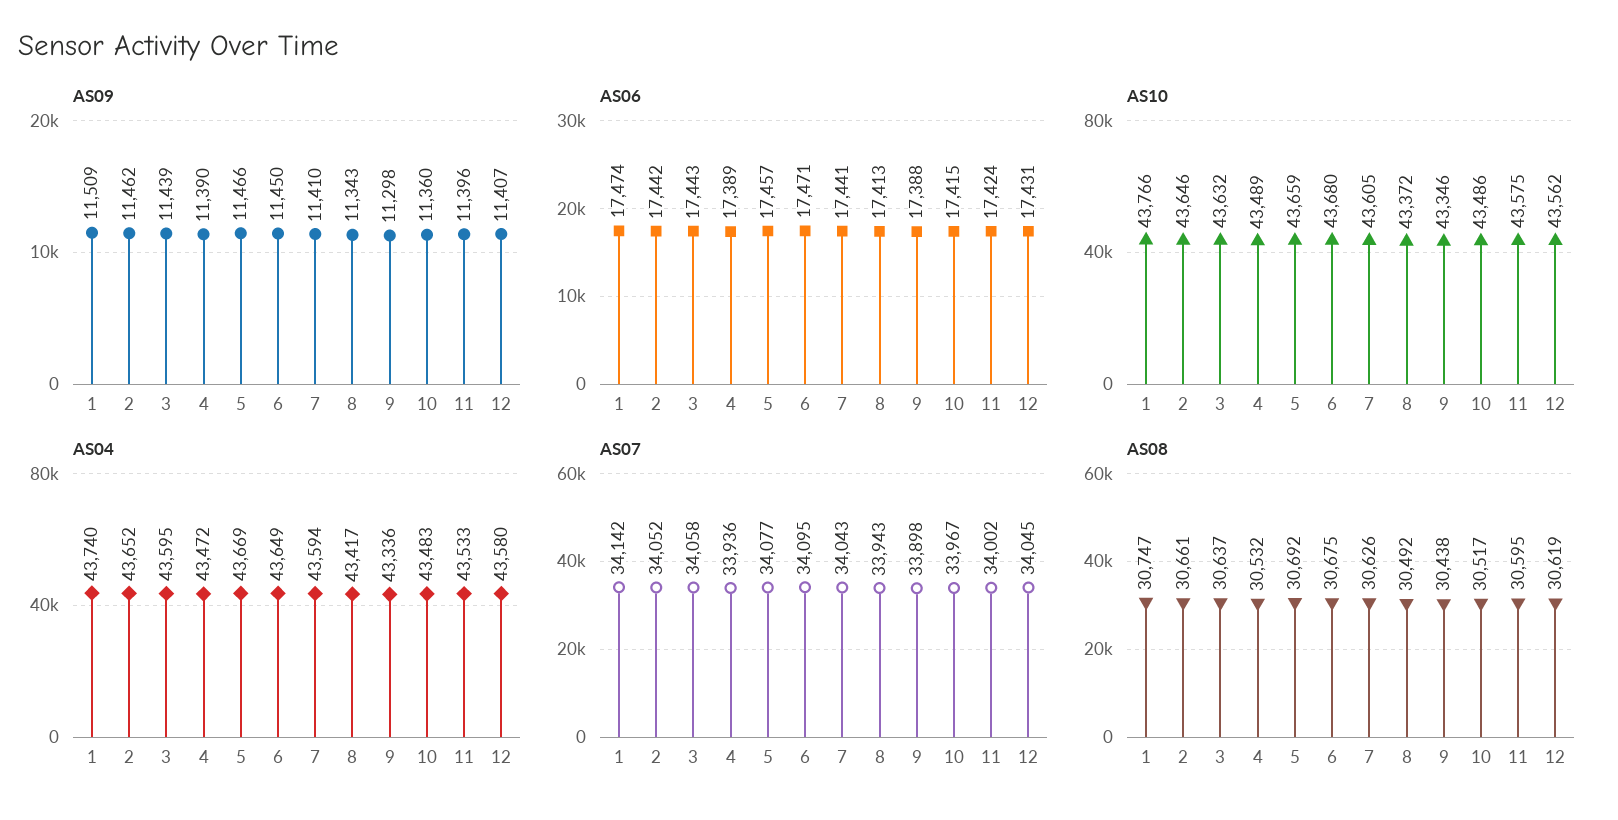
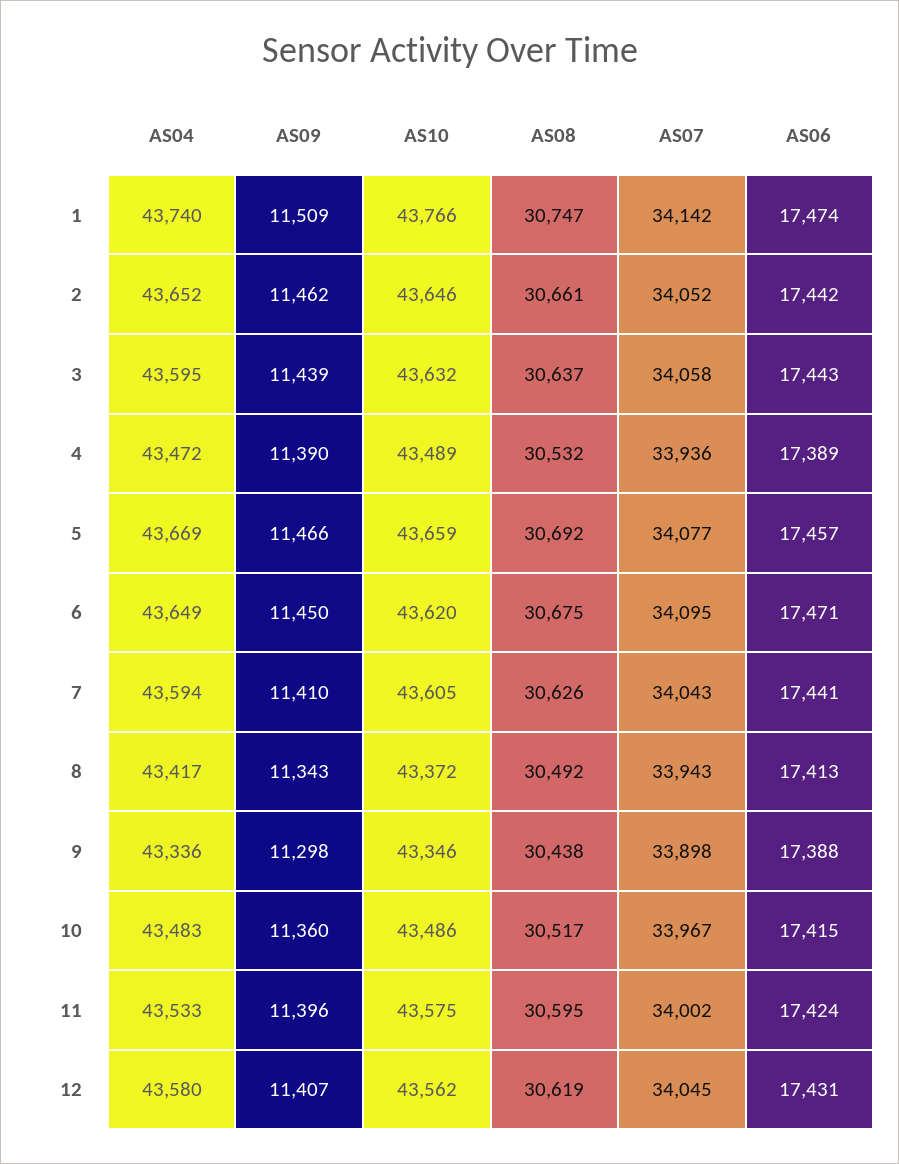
AS10, 6: 43680 -> 43620

